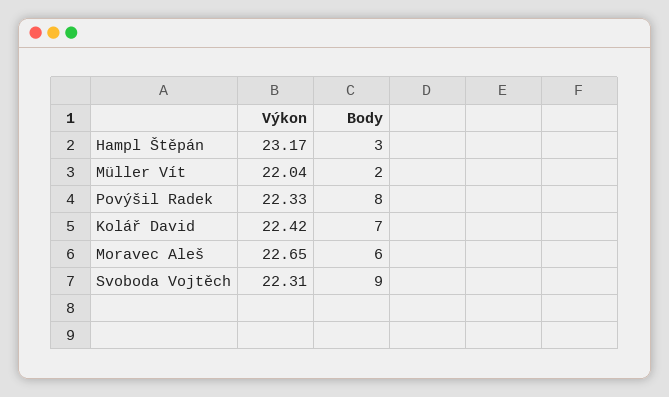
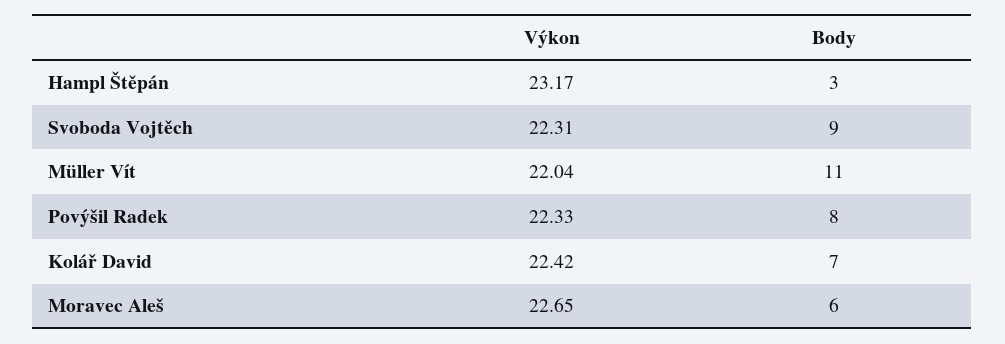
Body, Müller Vít: 2 -> 11

